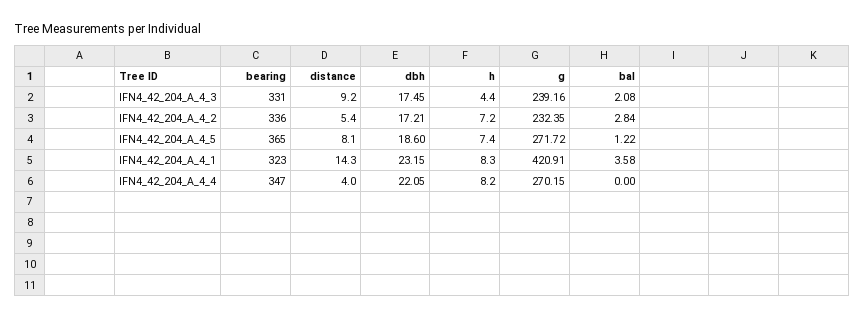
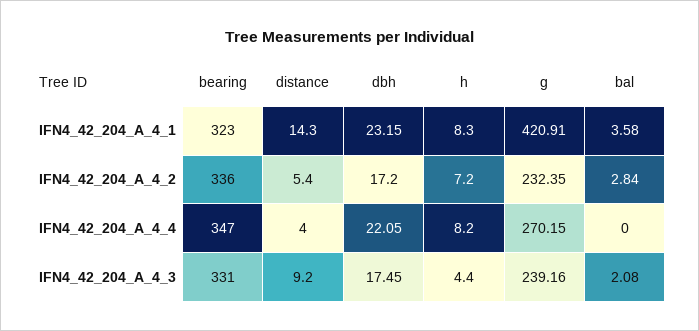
dbh, IFN4_42_204_A_4_2: 17.21 -> 17.2
bearing, IFN4_42_204_A_4_5: 365 -> none
distance, IFN4_42_204_A_4_5: 8.1 -> none
dbh, IFN4_42_204_A_4_5: 18.6 -> none
h, IFN4_42_204_A_4_5: 7.4 -> none
g, IFN4_42_204_A_4_5: 271.72 -> none
bal, IFN4_42_204_A_4_5: 1.22 -> none

